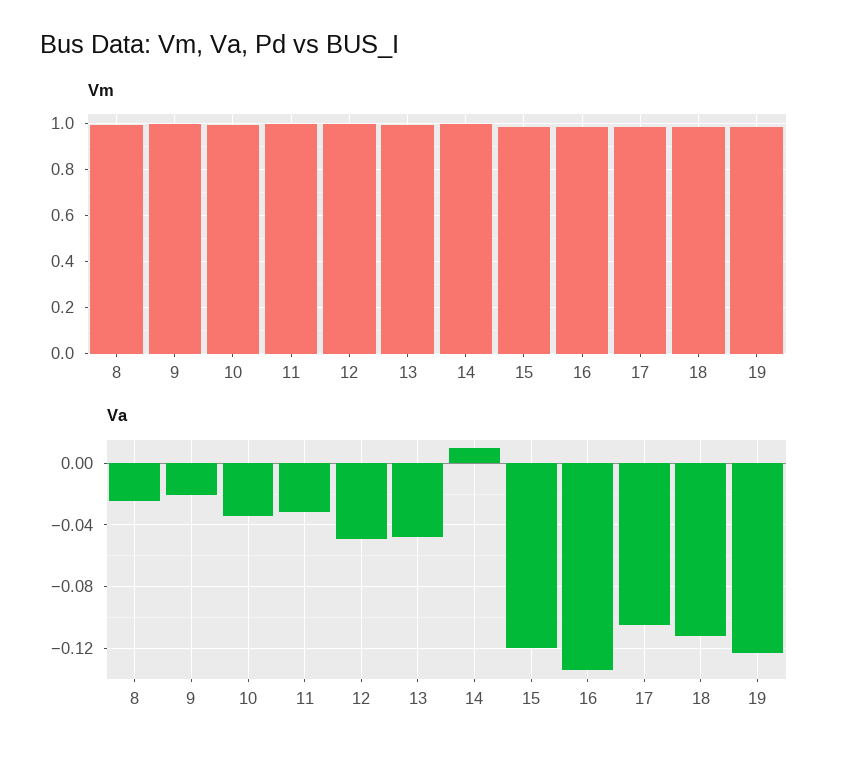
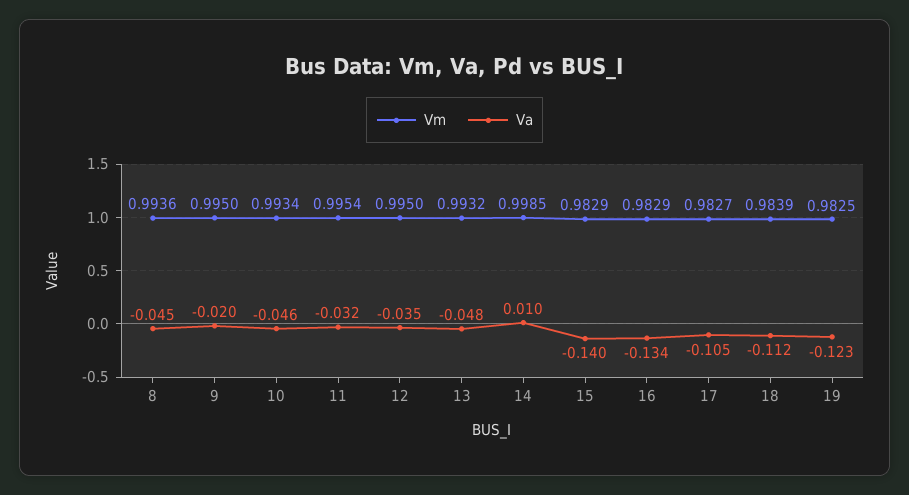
Va, 8: -0.025 -> -0.045
Va, 10: -0.035 -> -0.046
Va, 12: -0.05 -> -0.035
Va, 15: -0.12 -> -0.14

